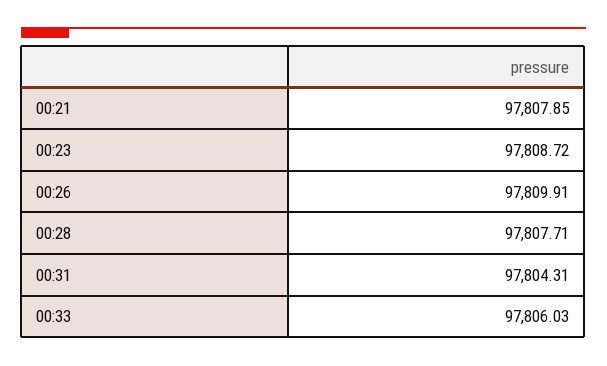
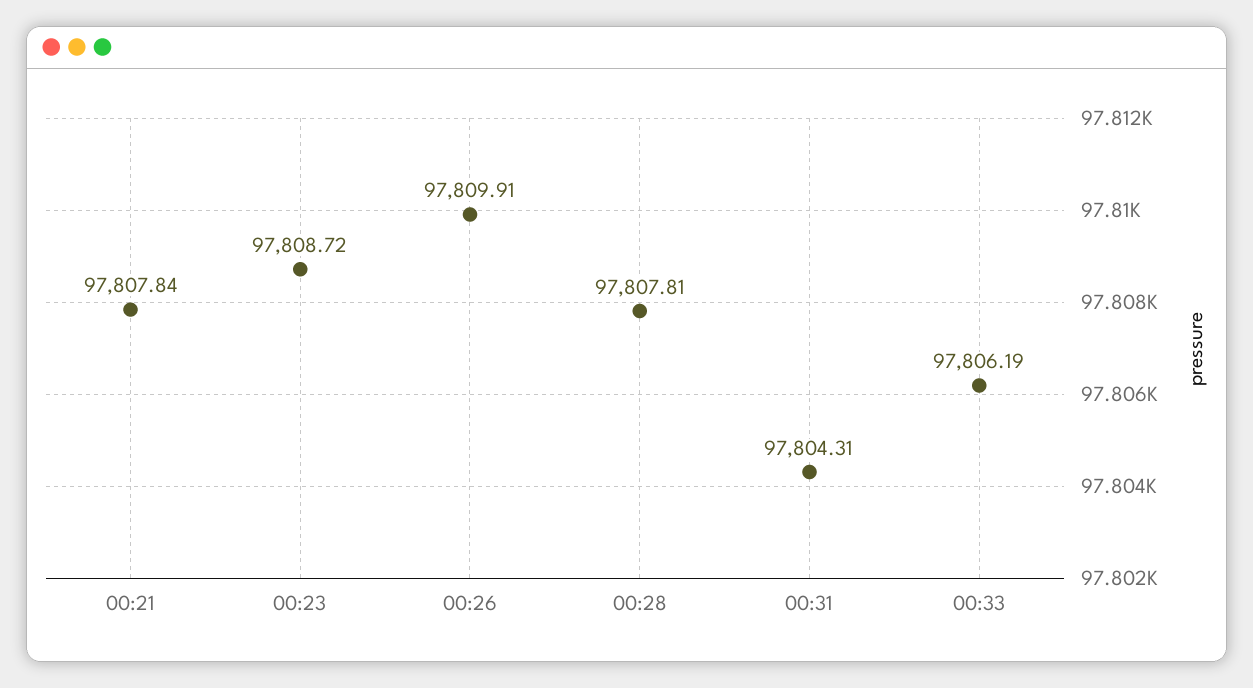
00:21: 97807.85 -> 97807.84
00:28: 97807.71 -> 97807.81
00:33: 97806.03 -> 97806.19

